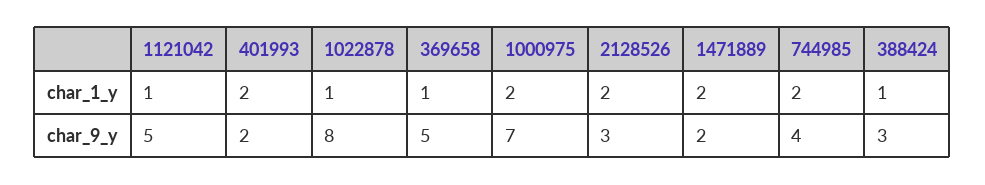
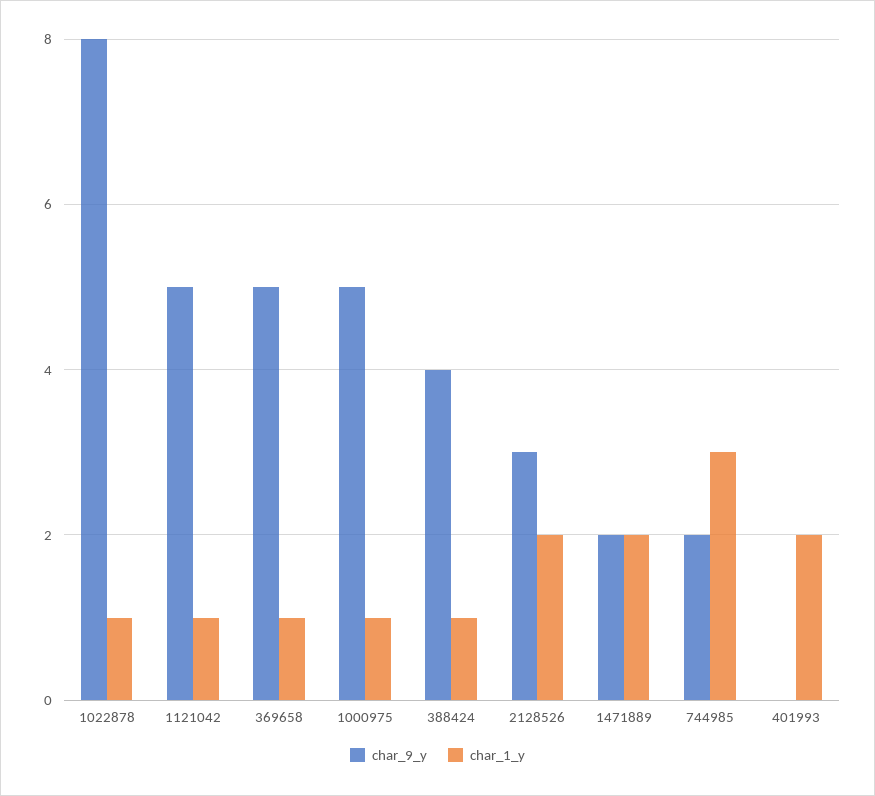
char_1_y, 1000975: 2 -> 1
char_1_y, 744985: 2 -> 3
char_9_y, 401993: 2 -> 0
char_9_y, 1000975: 7 -> 5
char_9_y, 744985: 4 -> 2
char_9_y, 388424: 3 -> 4

